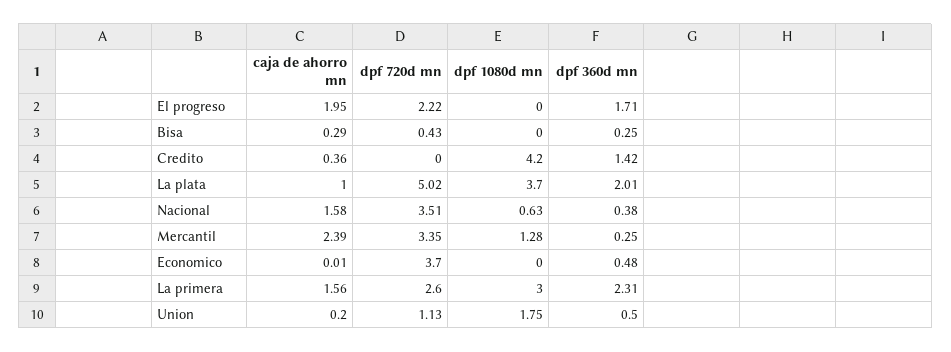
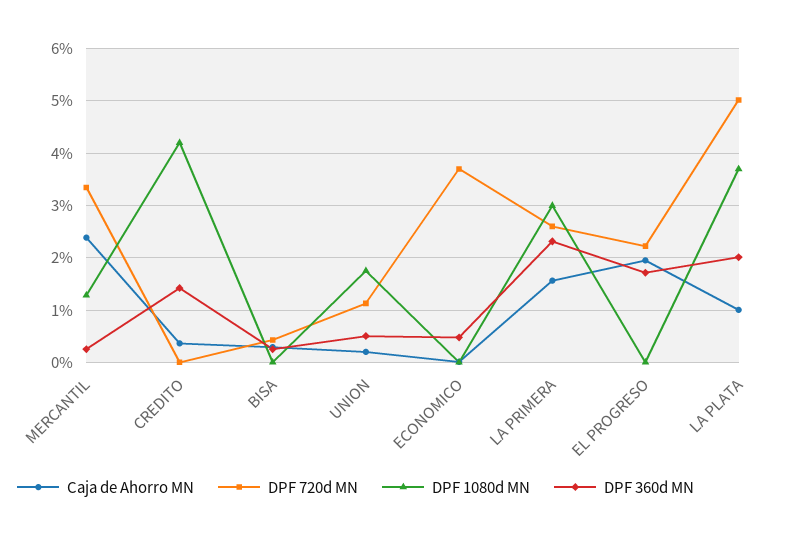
caja de ahorro mn, Nacional: 1.58 -> none
dpf 720d mn, Nacional: 3.51 -> none
dpf 1080d mn, Nacional: 0.63 -> none
dpf 360d mn, Nacional: 0.38 -> none

